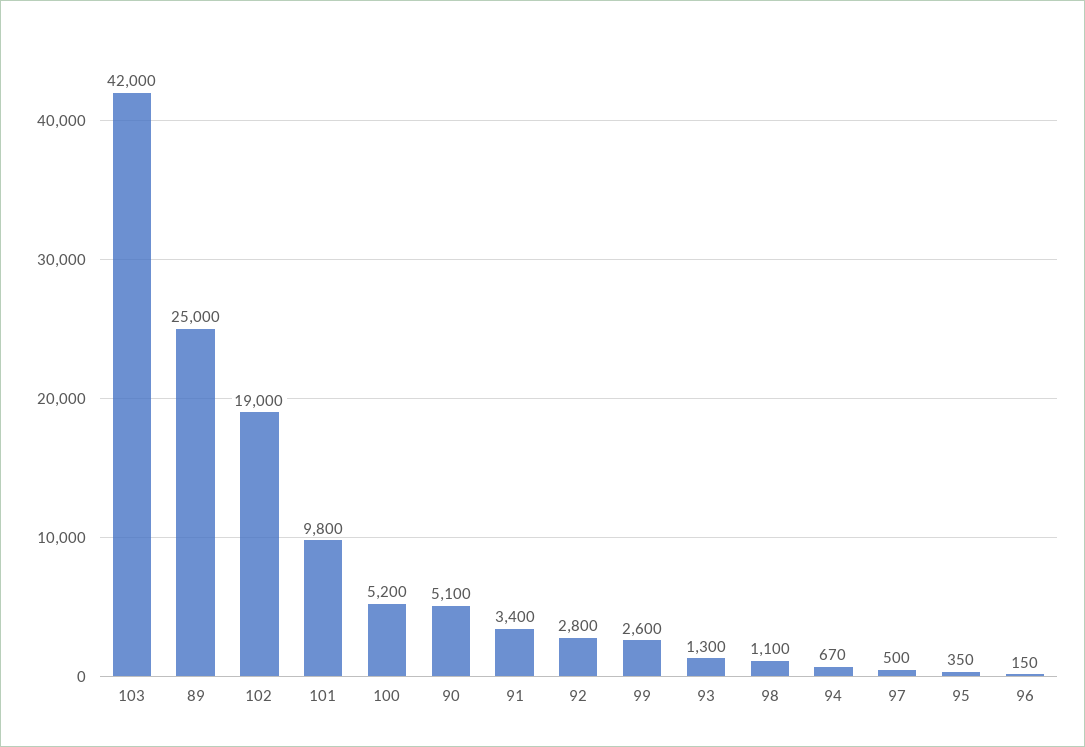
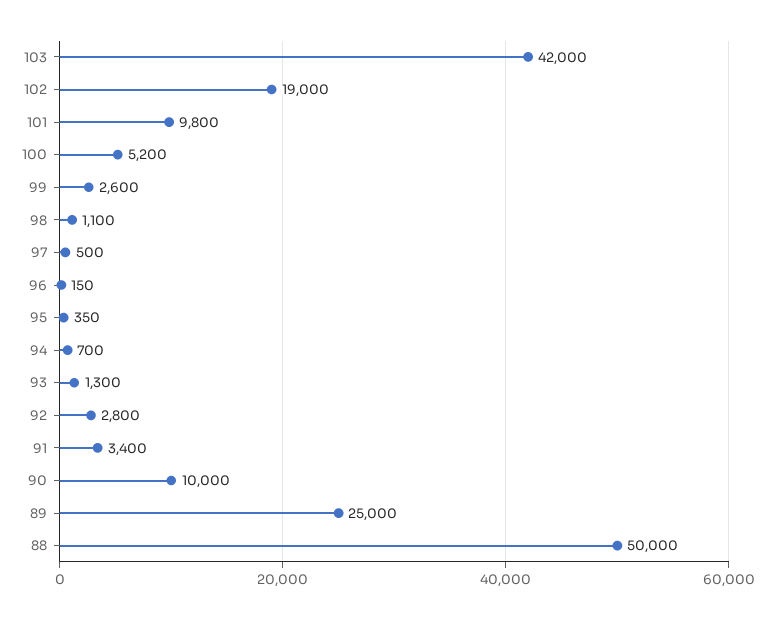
90: 5100 -> 10000
94: 670 -> 700
88: none -> 50000

